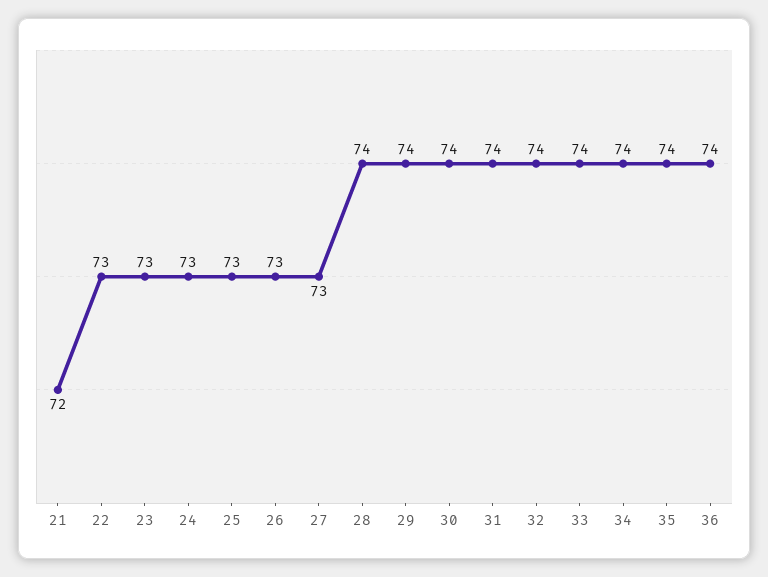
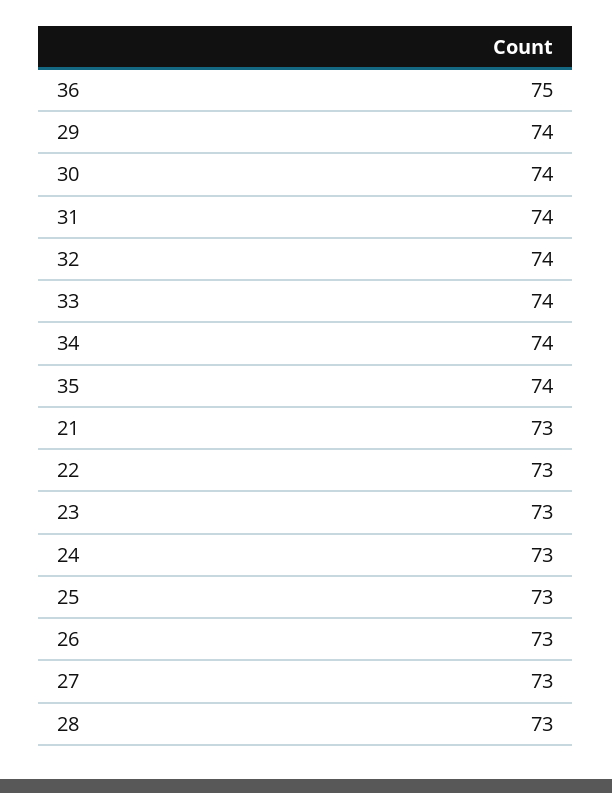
21: 72 -> 73
28: 74 -> 73
36: 74 -> 75

